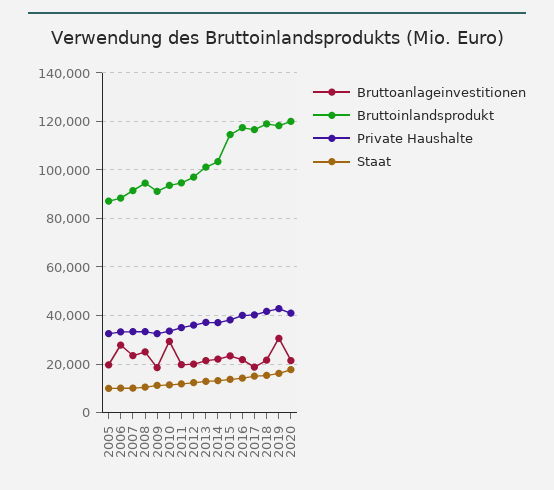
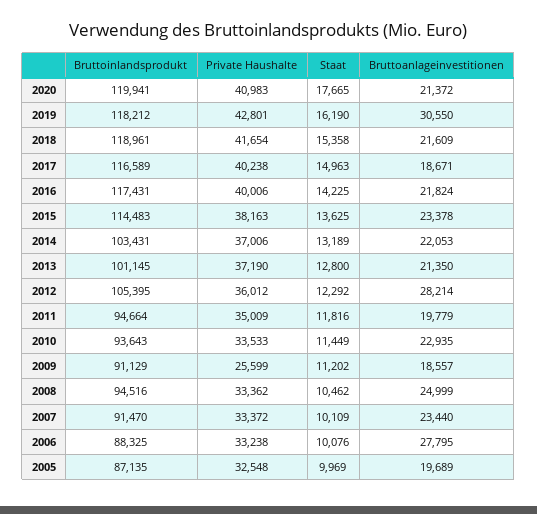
Private Haushalte, 2009: 32500 -> 25599
Bruttoanlageinvestitionen, 2010: 30000 -> 22935
Bruttoanlageinvestitionen, 2012: 20000 -> 28214
Bruttoinlandsprodukt, 2012: 97500 -> 105395

